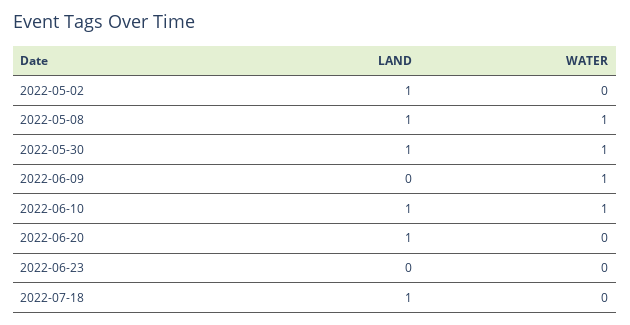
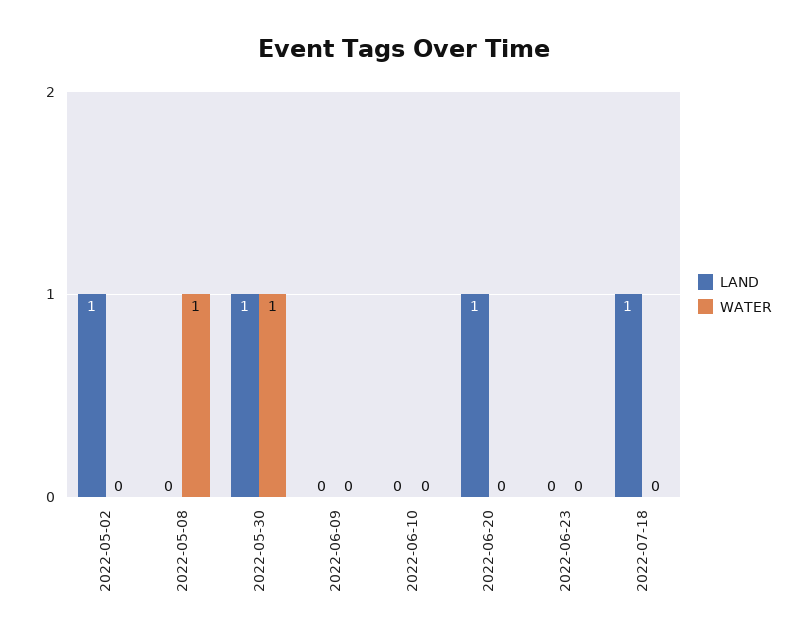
LAND, 2022-05-08: 1 -> 0
WATER, 2022-06-09: 1 -> 0
LAND, 2022-06-10: 1 -> 0
WATER, 2022-06-10: 1 -> 0

